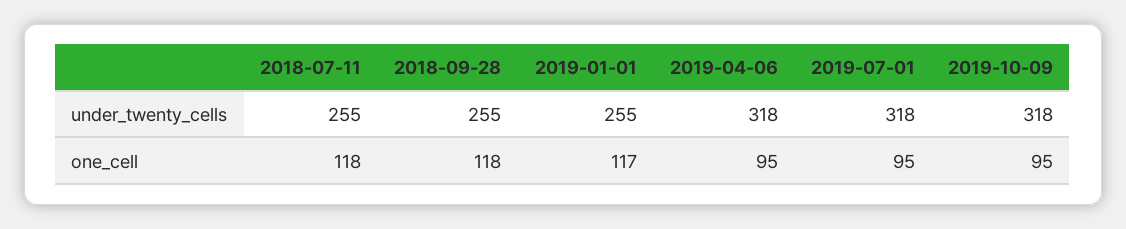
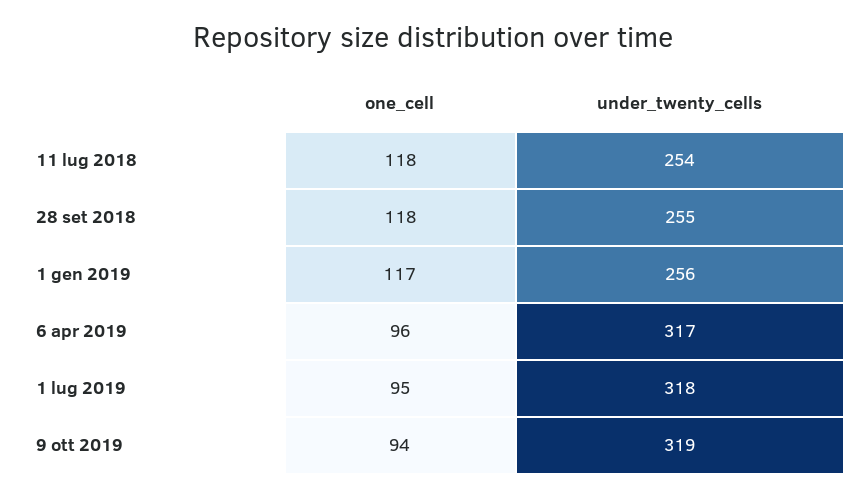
2018-07-11, under_twenty_cells: 255 -> 254
2019-01-01, under_twenty_cells: 255 -> 256
2019-04-06, under_twenty_cells: 318 -> 317
2019-10-09, under_twenty_cells: 318 -> 319
2019-04-06, one_cell: 95 -> 96
2019-10-09, one_cell: 95 -> 94

